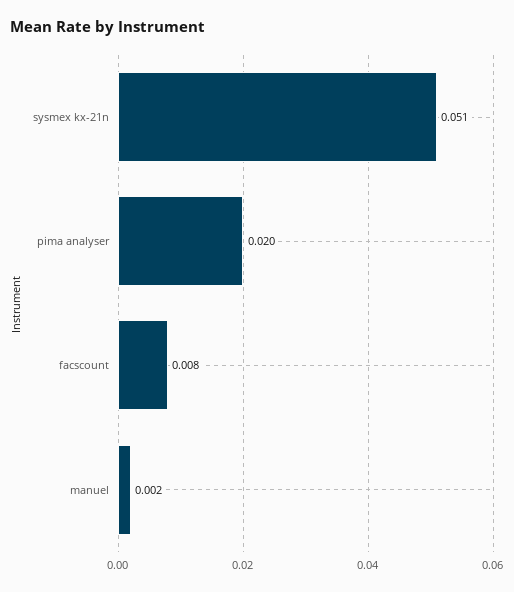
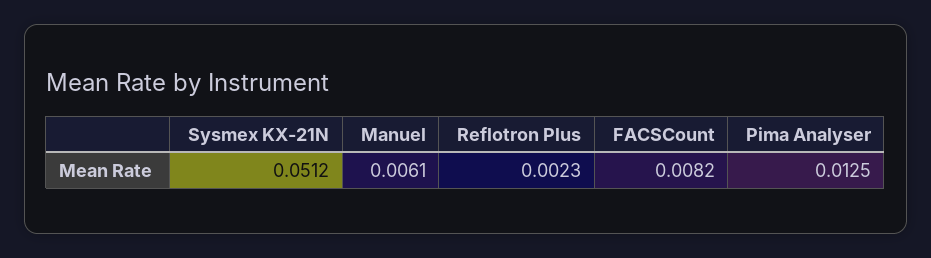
pima analyser: 0.02 -> 0.0125
manuel: 0.002 -> 0.0061
Reflotron Plus: none -> 0.0023

